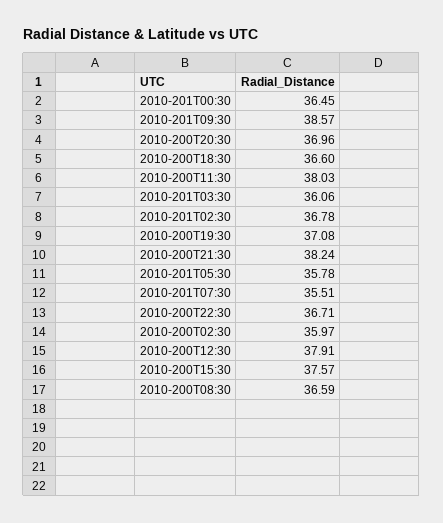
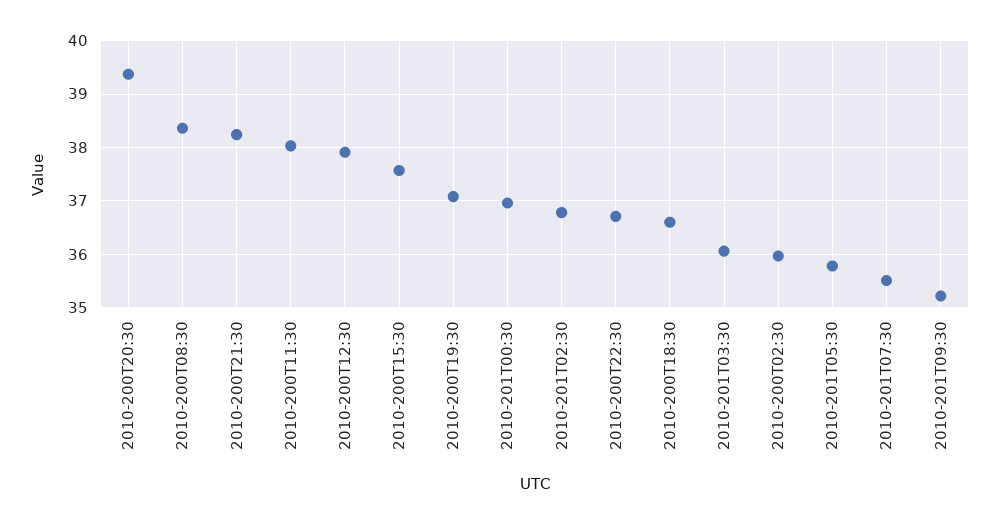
2010-201T00:30: 36.45 -> 37
2010-201T09:30: 38.57 -> 35.2
2010-200T20:30: 36.96 -> 39.4
2010-200T08:30: 36.59 -> 38.4

